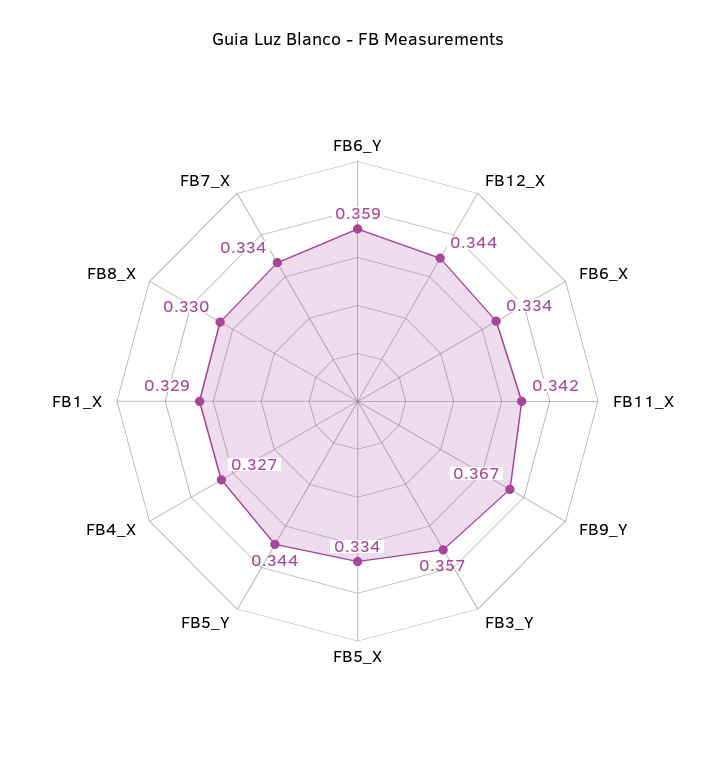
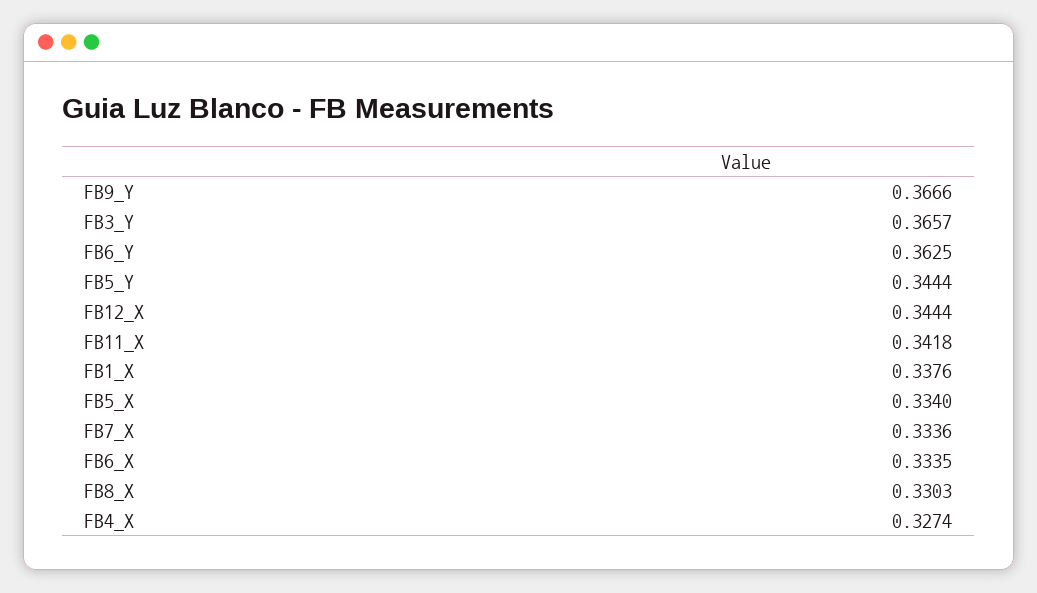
FB6_Y: 0.359 -> 0.3625
FB3_Y: 0.357 -> 0.3657
FB1_X: 0.329 -> 0.3376

